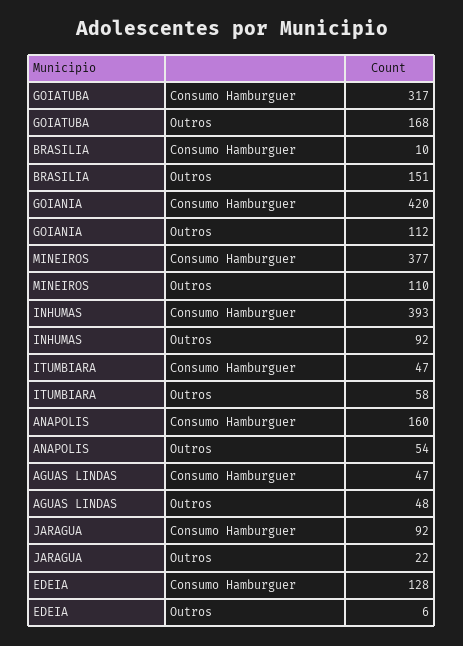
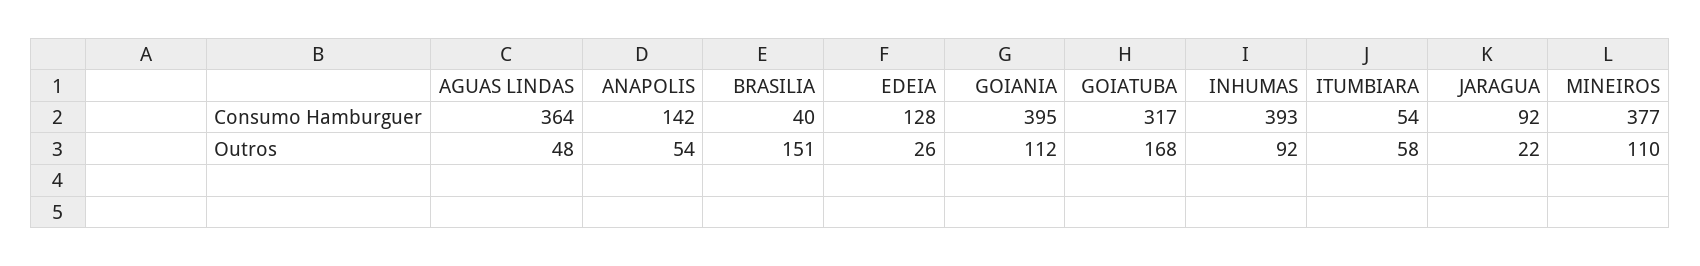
BRASILIA, Consumo Hamburguer: 10 -> 40
GOIANIA, Consumo Hamburguer: 420 -> 395
ITUMBIARA, Consumo Hamburguer: 47 -> 54
ANAPOLIS, Consumo Hamburguer: 160 -> 142
AGUAS LINDAS, Consumo Hamburguer: 47 -> 364
EDEIA, Outros: 6 -> 26

